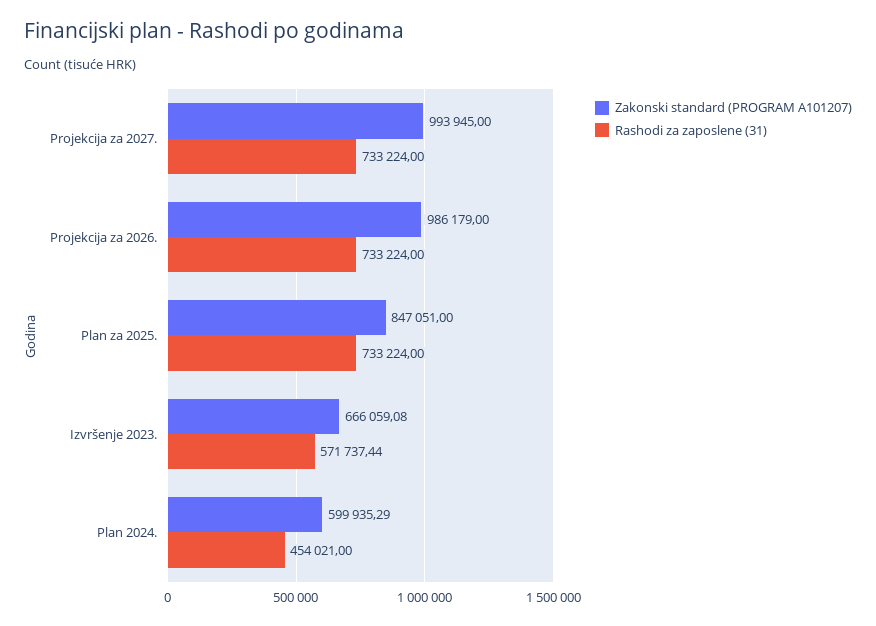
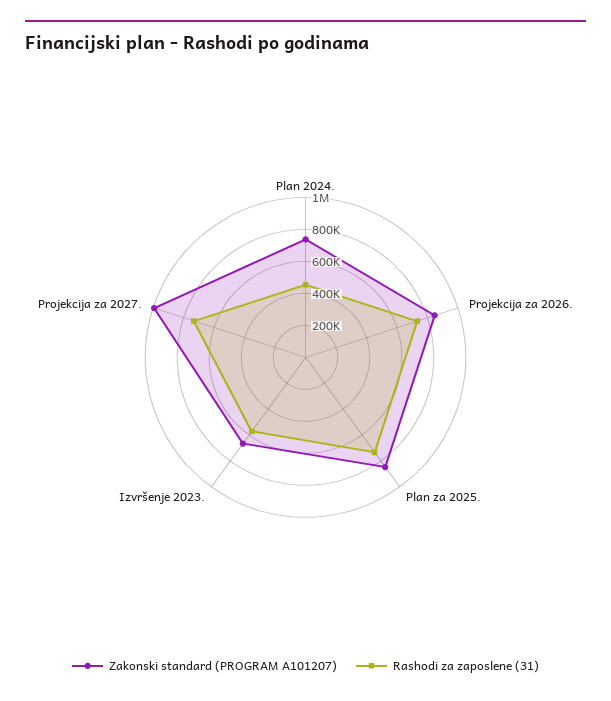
Zakonski standard (PROGRAM A101207), Projekcija za 2026.: 986179 -> 850000
Zakonski standard (PROGRAM A101207), Plan 2024.: 599935.29 -> 750000

